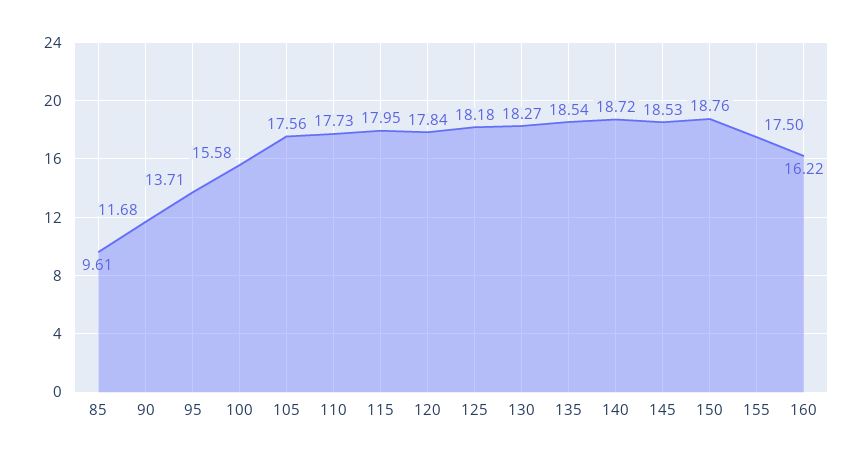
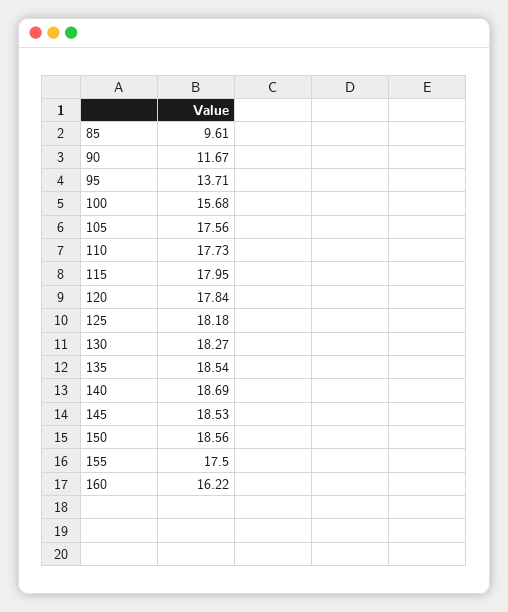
90: 11.68 -> 11.67
100: 15.58 -> 15.68
140: 18.72 -> 18.69
150: 18.76 -> 18.56

